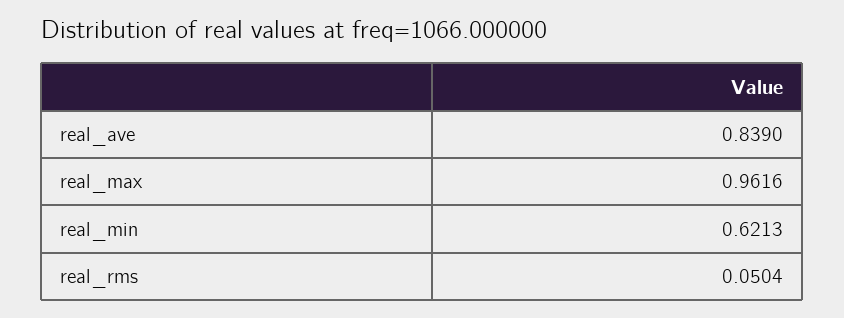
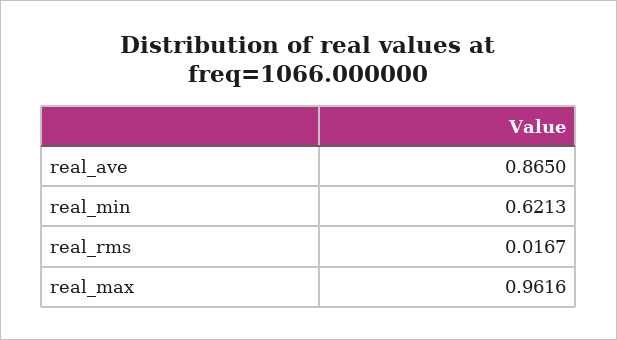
real_ave: 0.839 -> 0.865
real_rms: 0.0504 -> 0.0167

